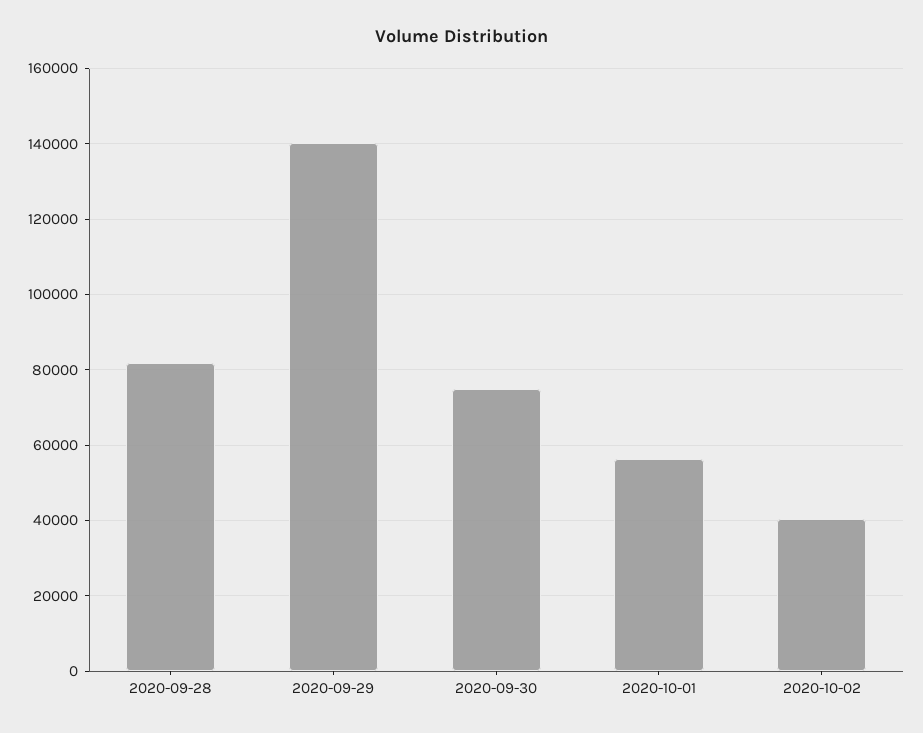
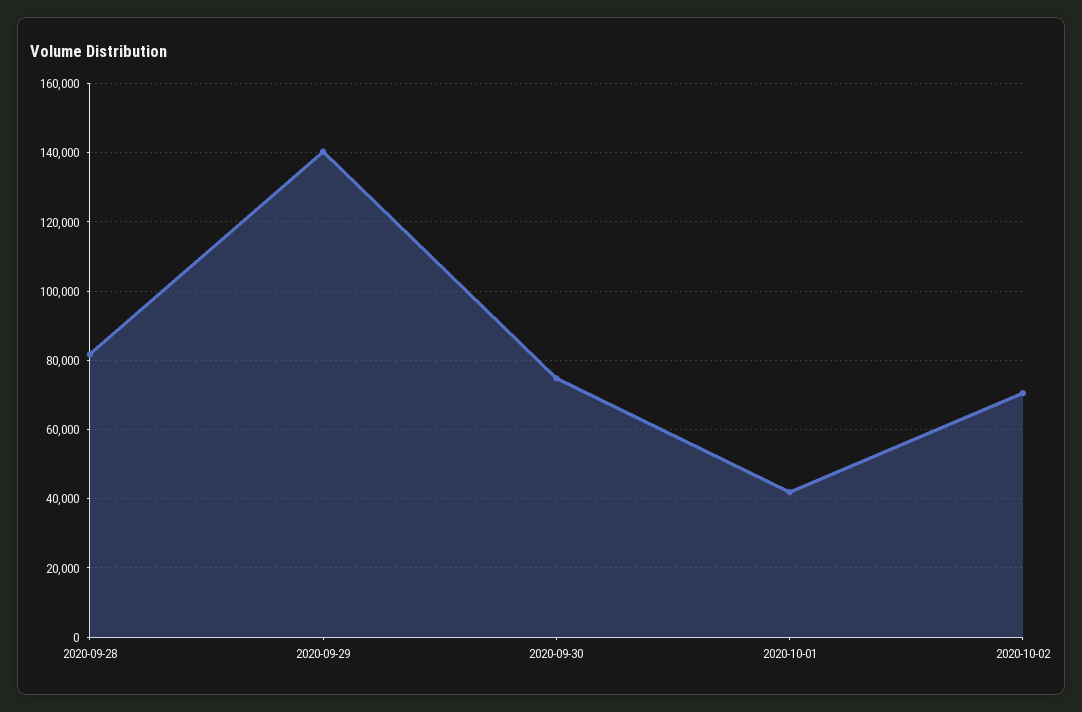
2020-10-01: 56000 -> 42000
2020-10-02: 40000 -> 70000

